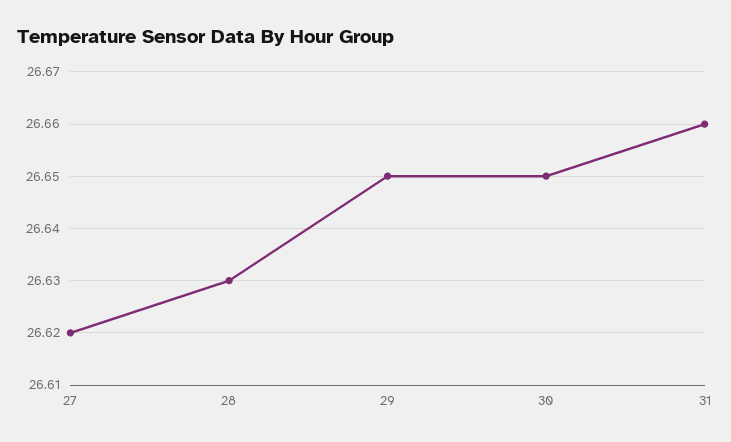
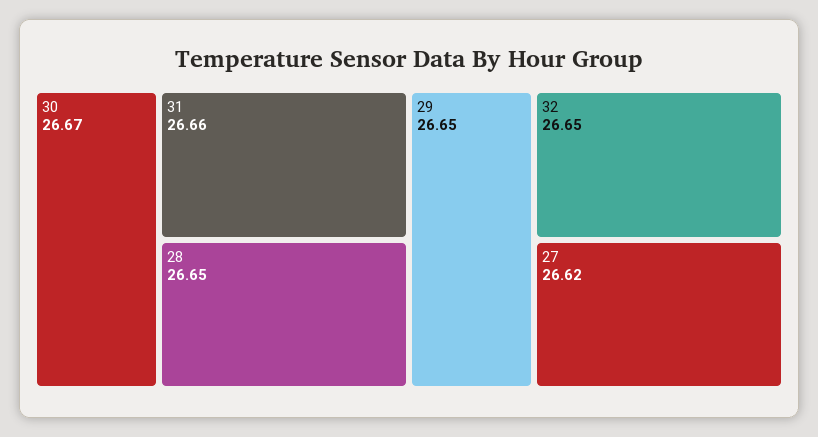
28: 26.63 -> 26.65
30: 26.65 -> 26.67
32: none -> 26.65

